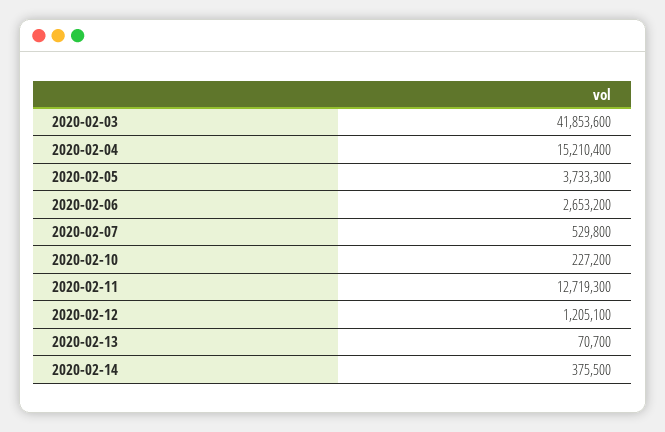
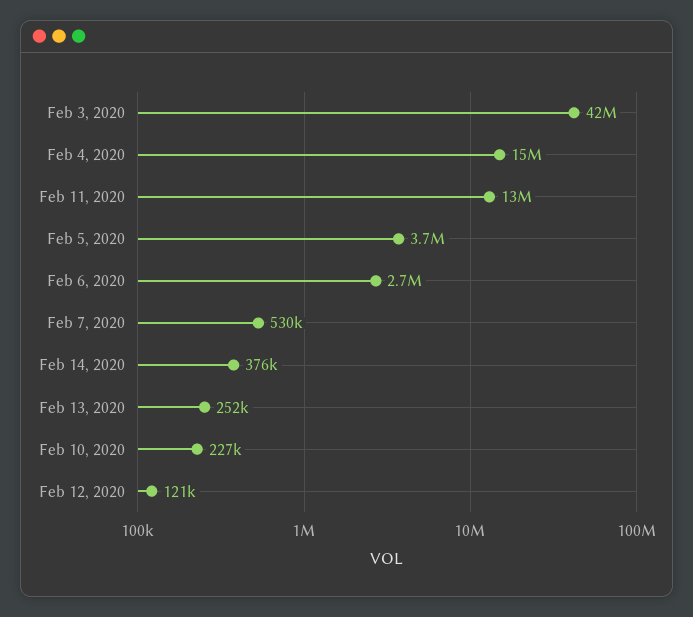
2020-02-12: 1205100 -> 121000
2020-02-13: 70700 -> 252000

